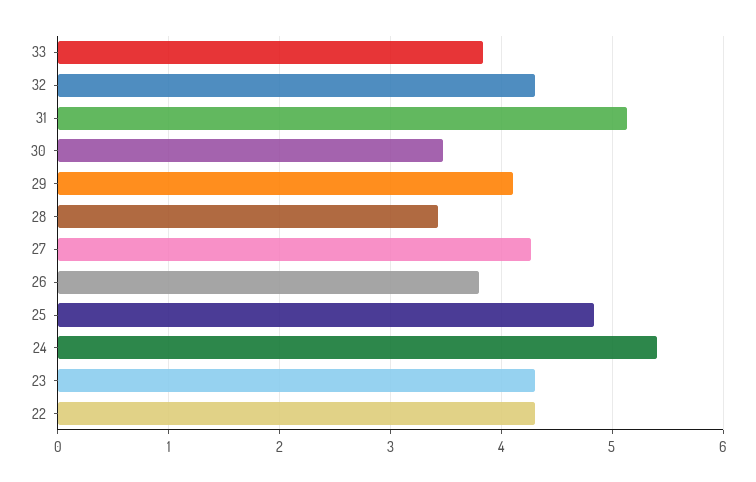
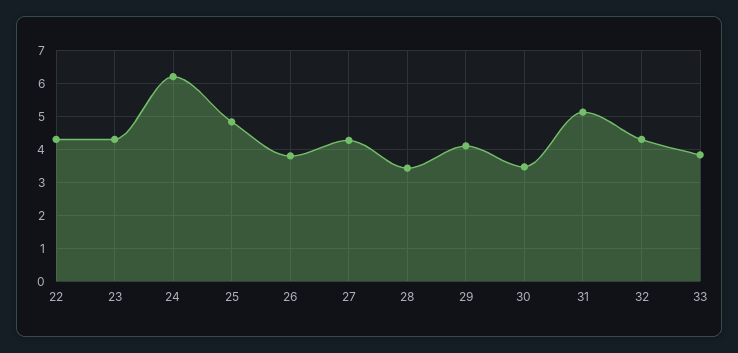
24: 5.4 -> 6.2

